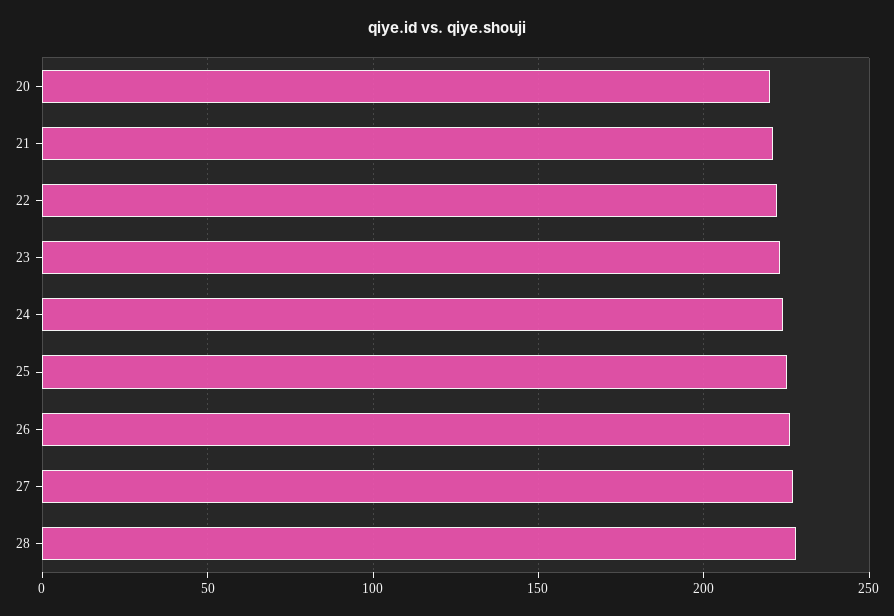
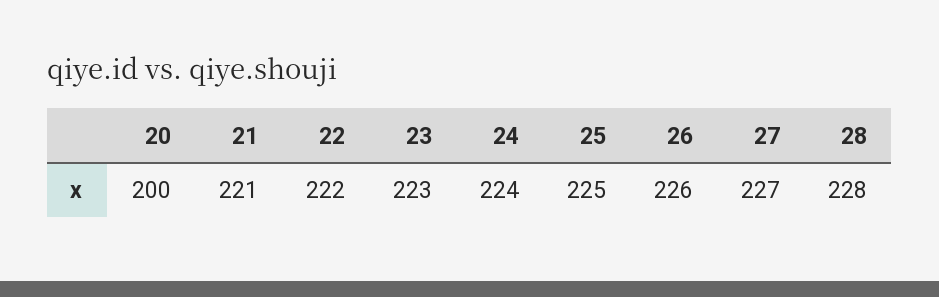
20: 220 -> 200

